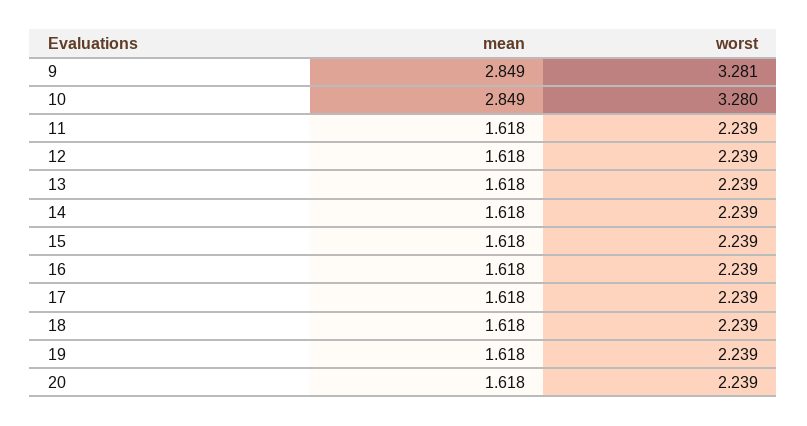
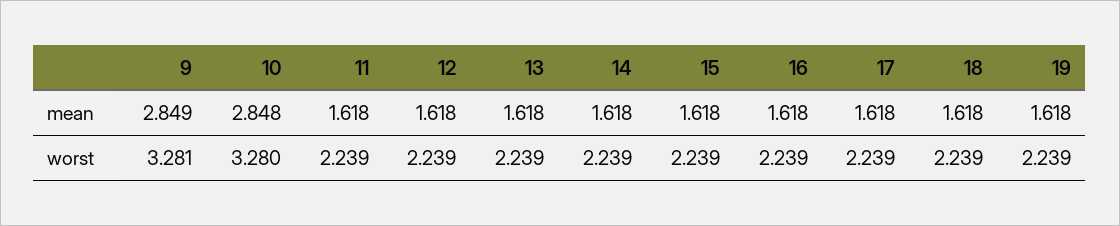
mean, 10: 2.849 -> 2.848
mean, 20: 1.618 -> none
worst, 20: 2.239 -> none

